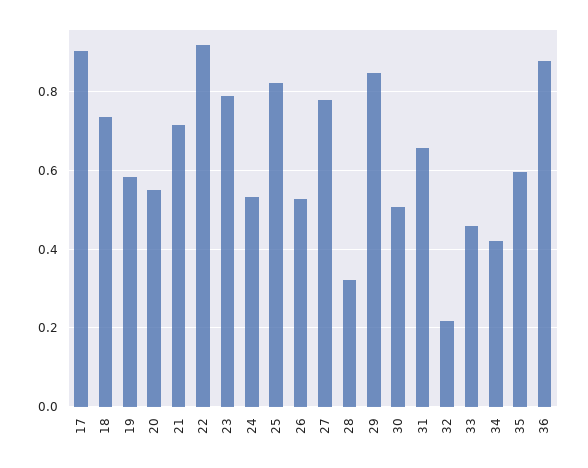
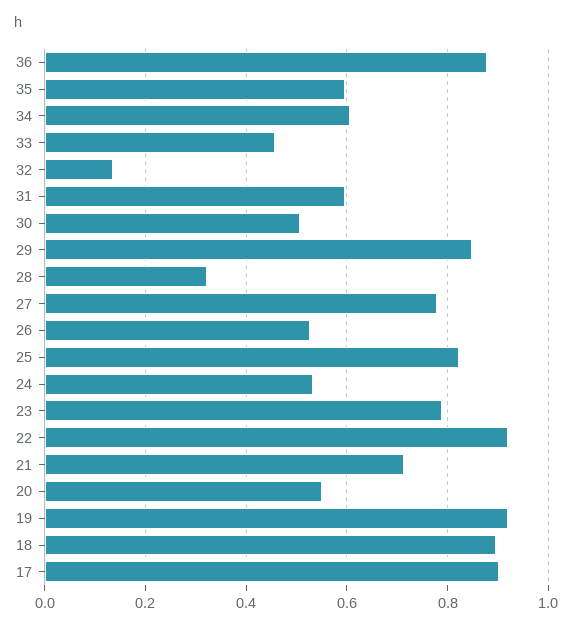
18: 0.74 -> 0.9
19: 0.58 -> 0.92
31: 0.66 -> 0.6
32: 0.22 -> 0.14
34: 0.42 -> 0.6

